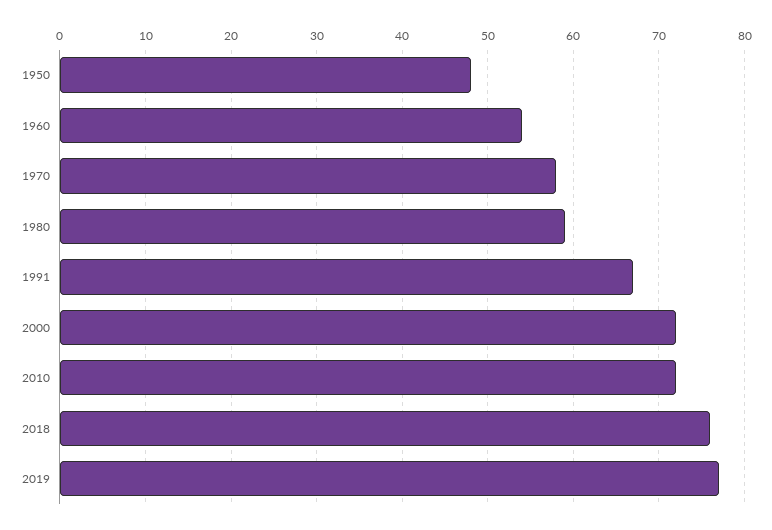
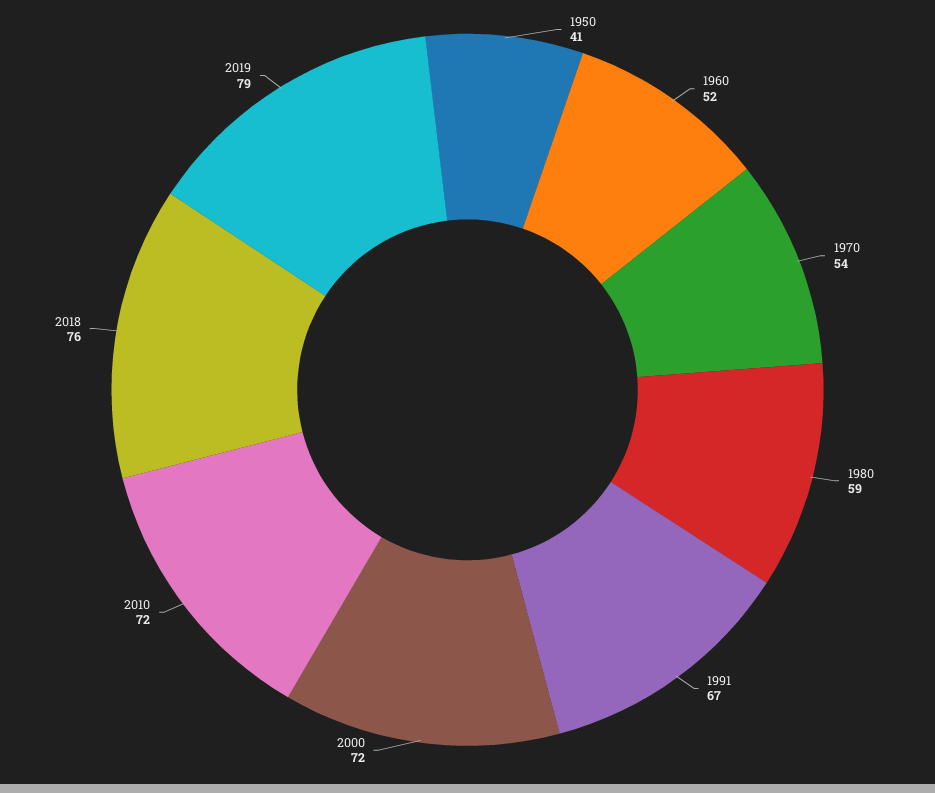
1950: 48 -> 41
1960: 54 -> 52
1970: 58 -> 54
2019: 77 -> 79

